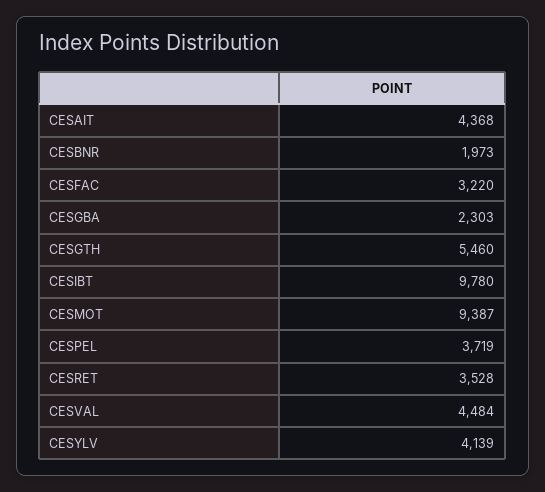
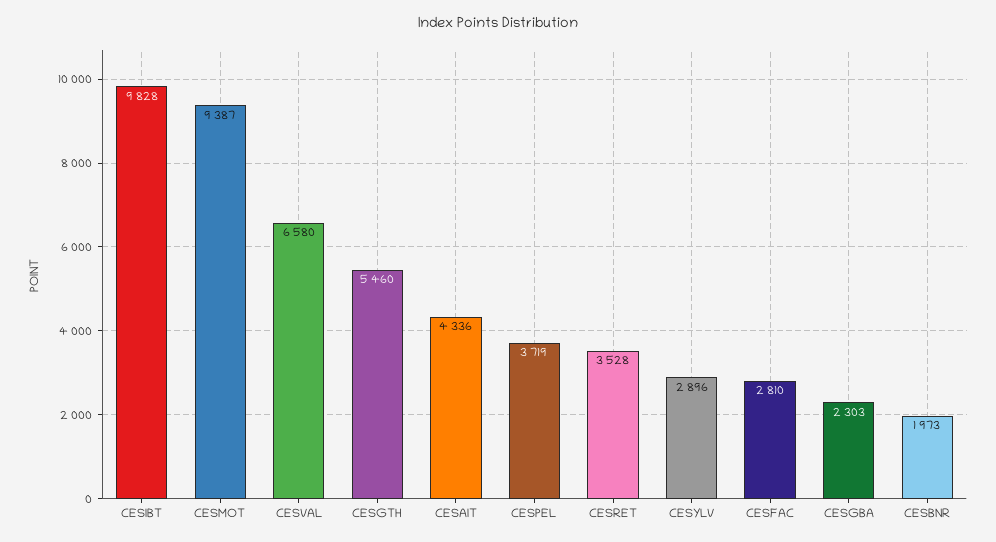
CESAIT: 4368 -> 4336
CESFAC: 3220 -> 2810
CESIBT: 9780 -> 9828
CESVAL: 4484 -> 6580
CESYLV: 4139 -> 2896

